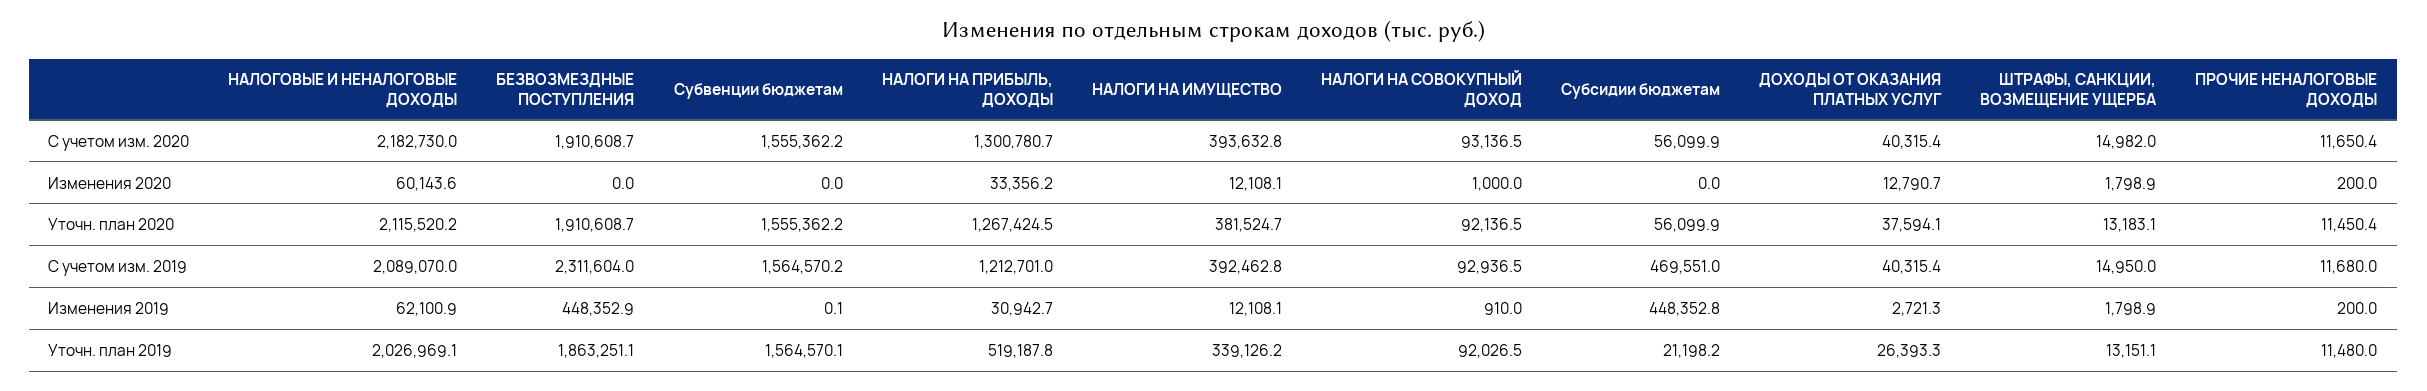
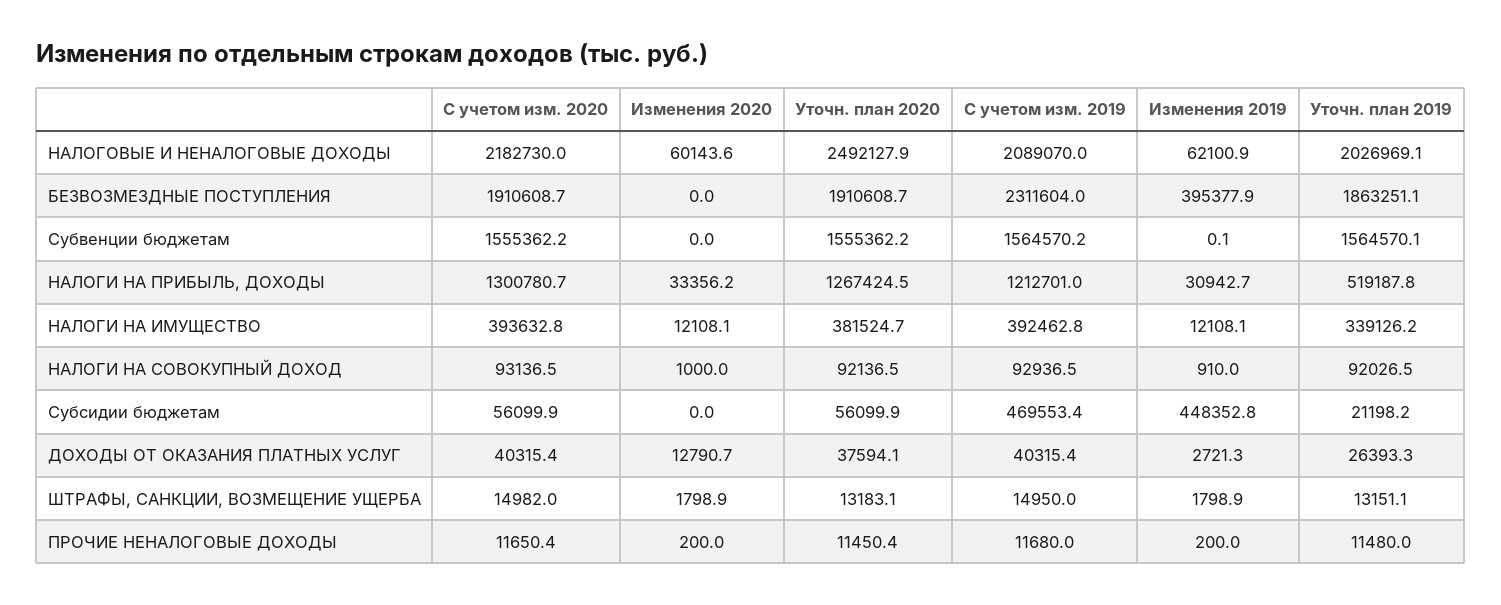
НАЛОГОВЫЕ И НЕНАЛОГОВЫЕ ДОХОДЫ, Уточн. план 2020: 2115520.2 -> 2492127.9
Субсидии бюджетам, С учетом изм. 2019: 469551 -> 469553.4
БЕЗВОЗМЕЗДНЫЕ ПОСТУПЛЕНИЯ, Изменения 2019: 448352.9 -> 395377.9

